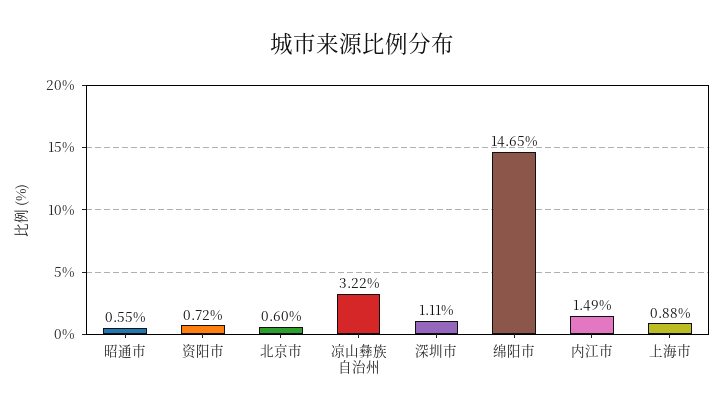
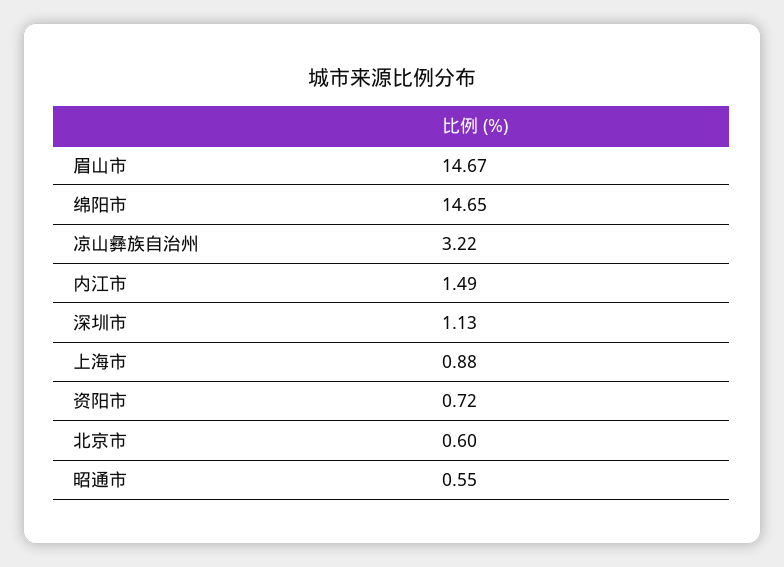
深圳市: 1.11 -> 1.13
眉山市: none -> 14.67

